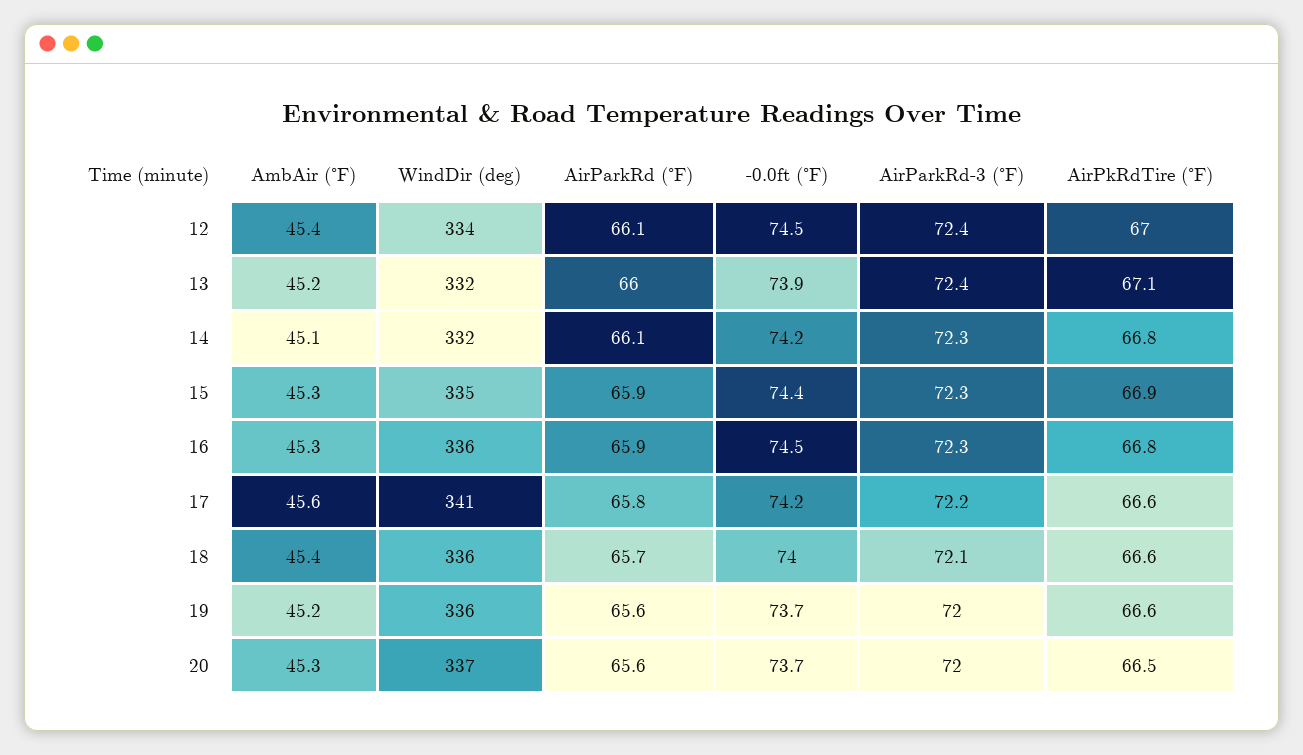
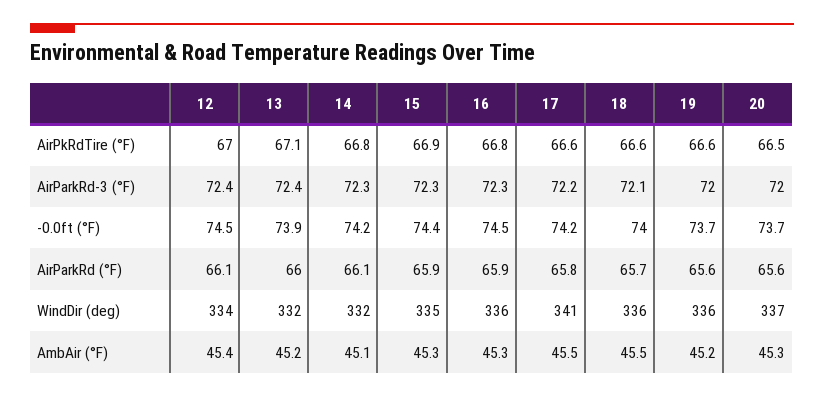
AmbAir (°F), 17: 45.6 -> 45.5
AmbAir (°F), 18: 45.4 -> 45.5

